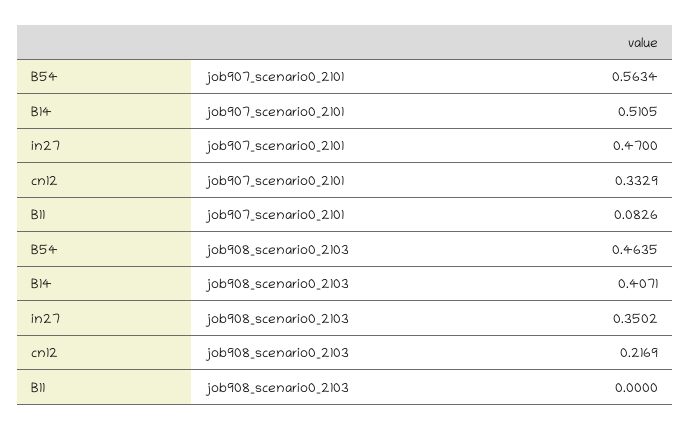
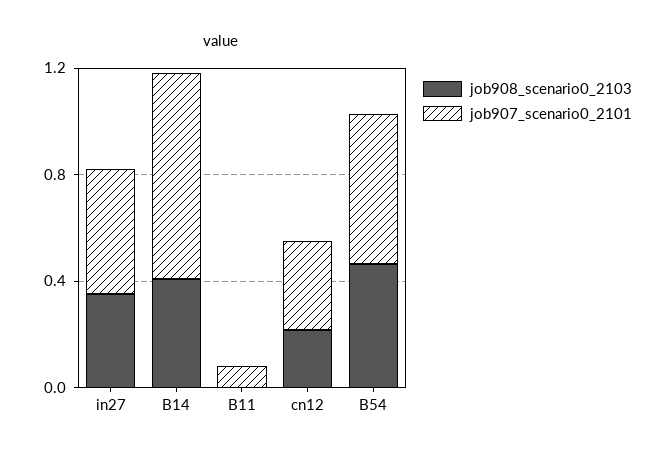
job907_scenario0_2101, B14: 0.5105 -> 0.8

